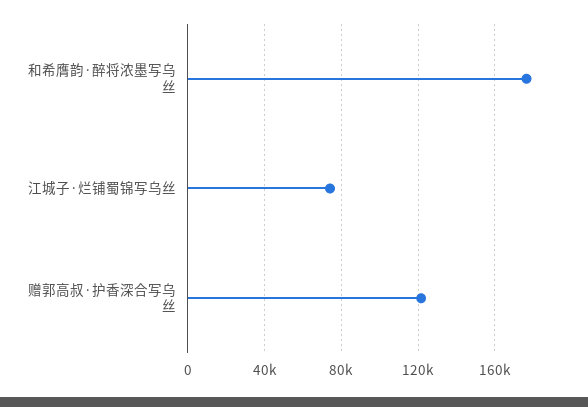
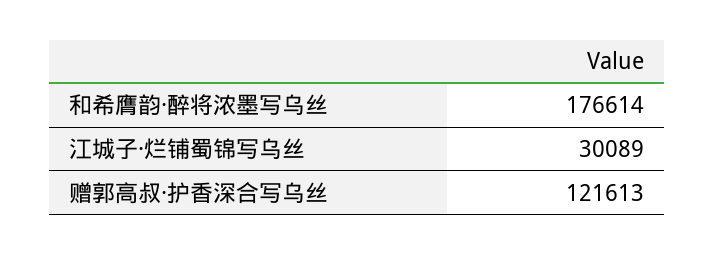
江城子·烂铺蜀锦写乌丝: 75000 -> 30089

